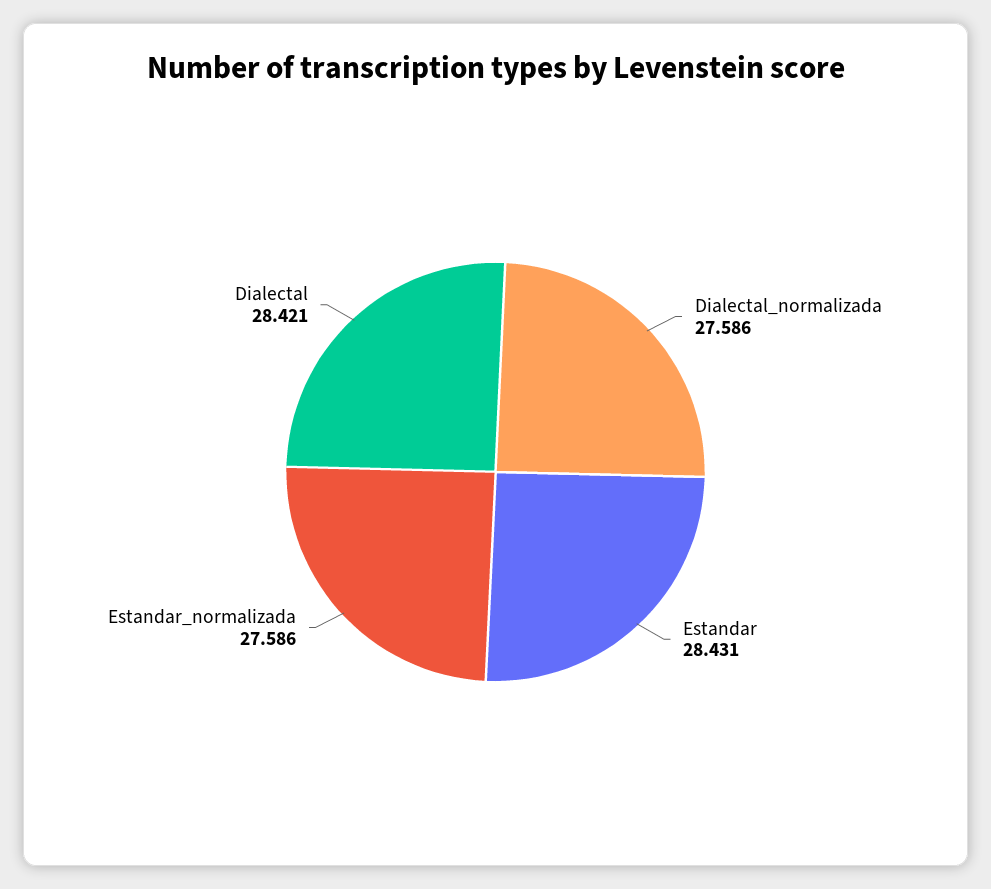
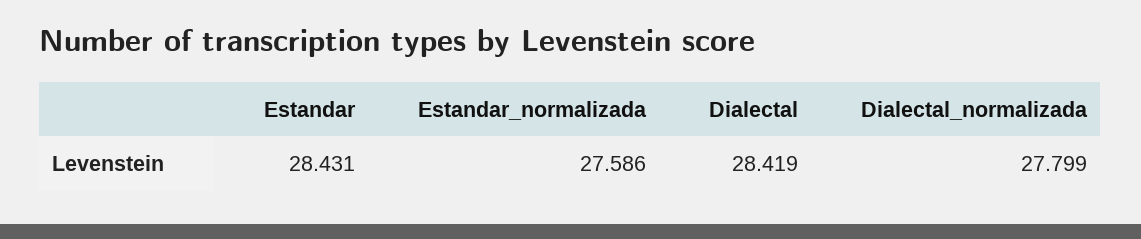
Dialectal_normalizada: 27.586 -> 27.799
Dialectal: 28.421 -> 28.419

